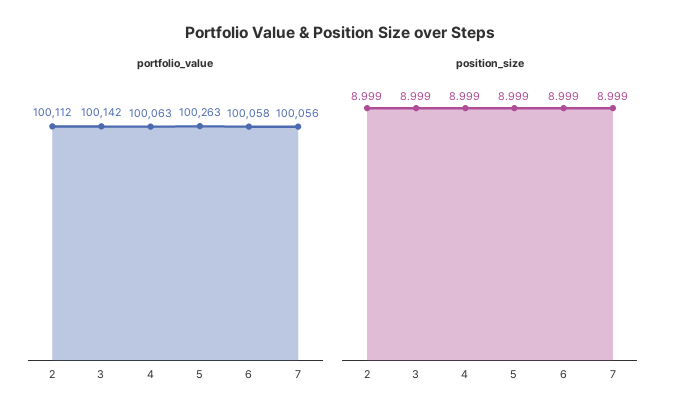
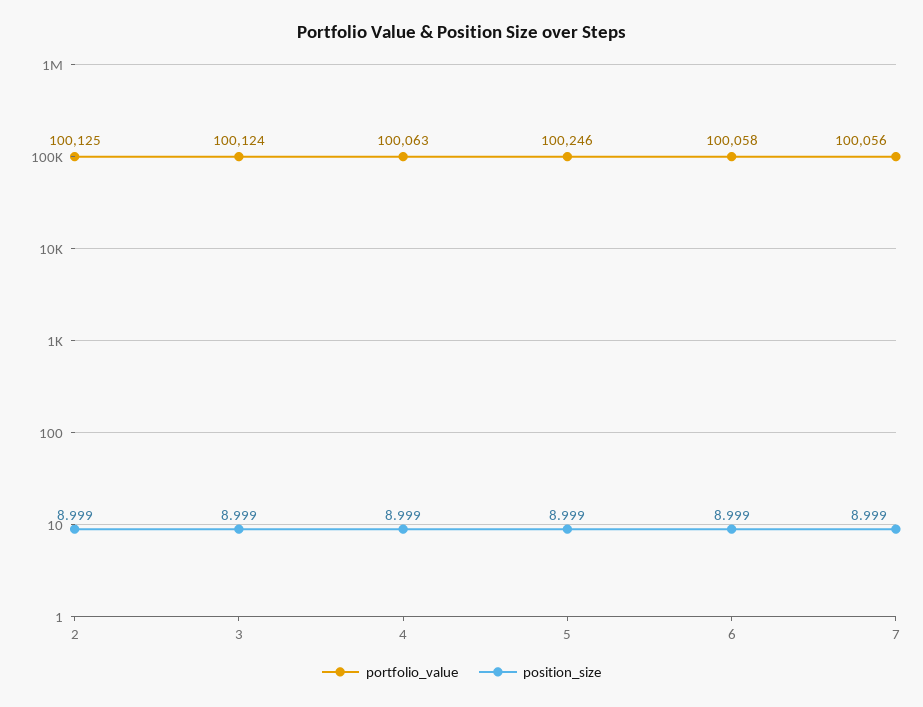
portfolio_value, 2: 100112 -> 100125
portfolio_value, 3: 100142 -> 100124
portfolio_value, 5: 100263 -> 100246

